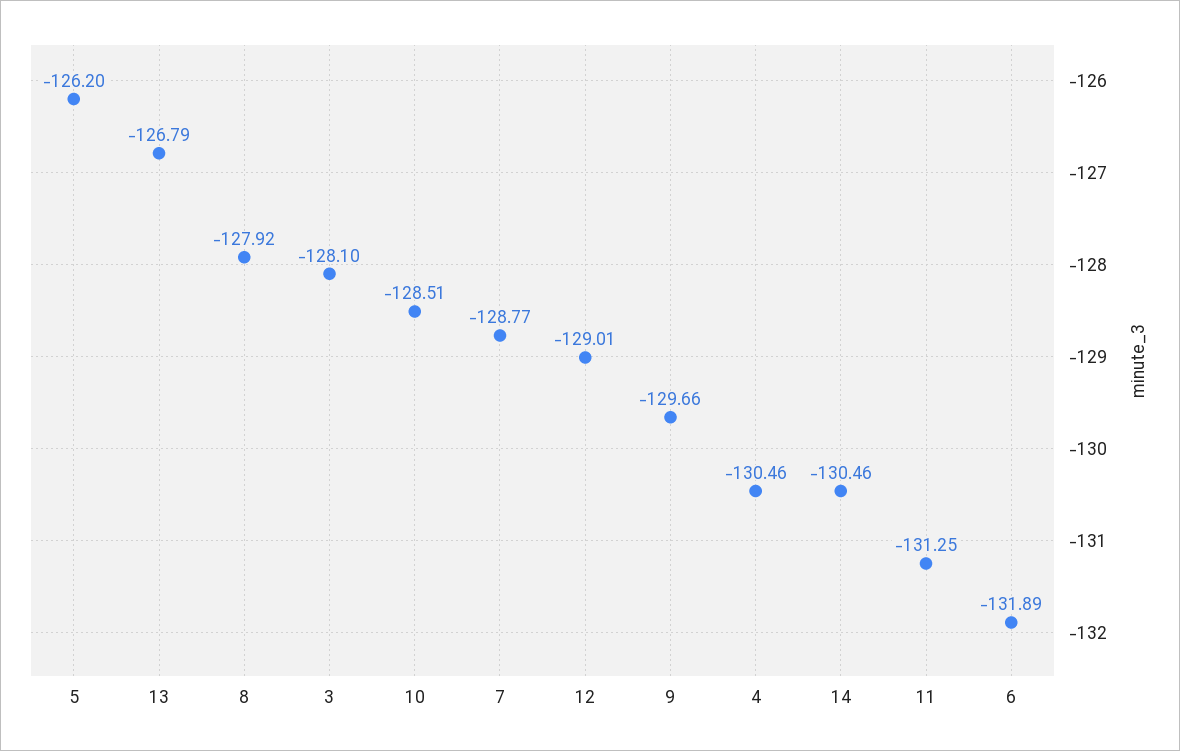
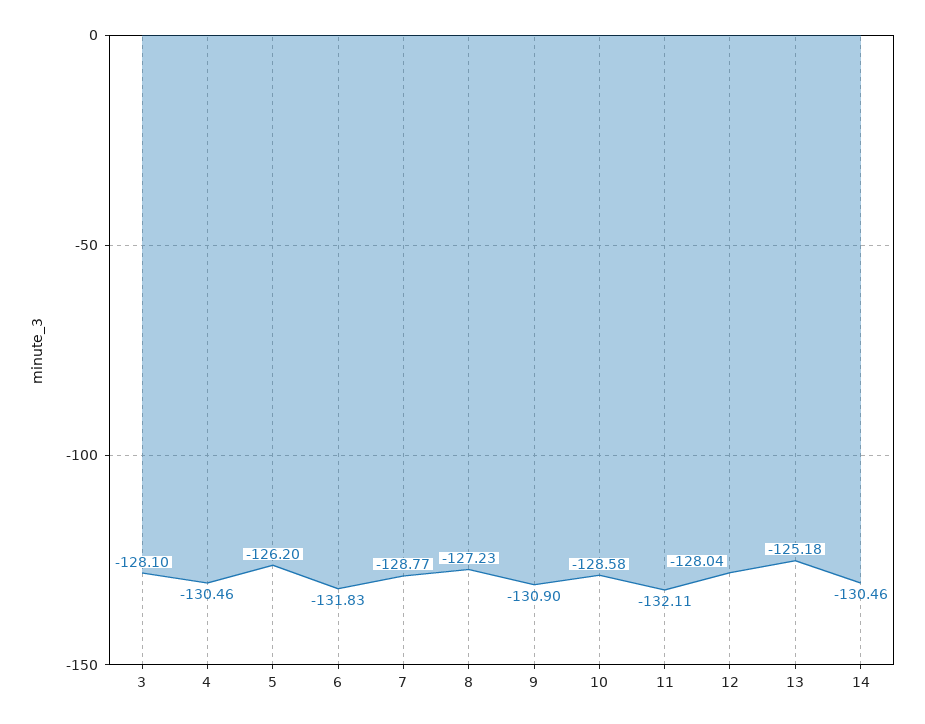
13: -126.79 -> -125.18
8: -127.92 -> -127.23
10: -128.51 -> -128.58
12: -129.01 -> -128.04
9: -129.66 -> -130.9
11: -131.25 -> -132.11
6: -131.89 -> -131.83

